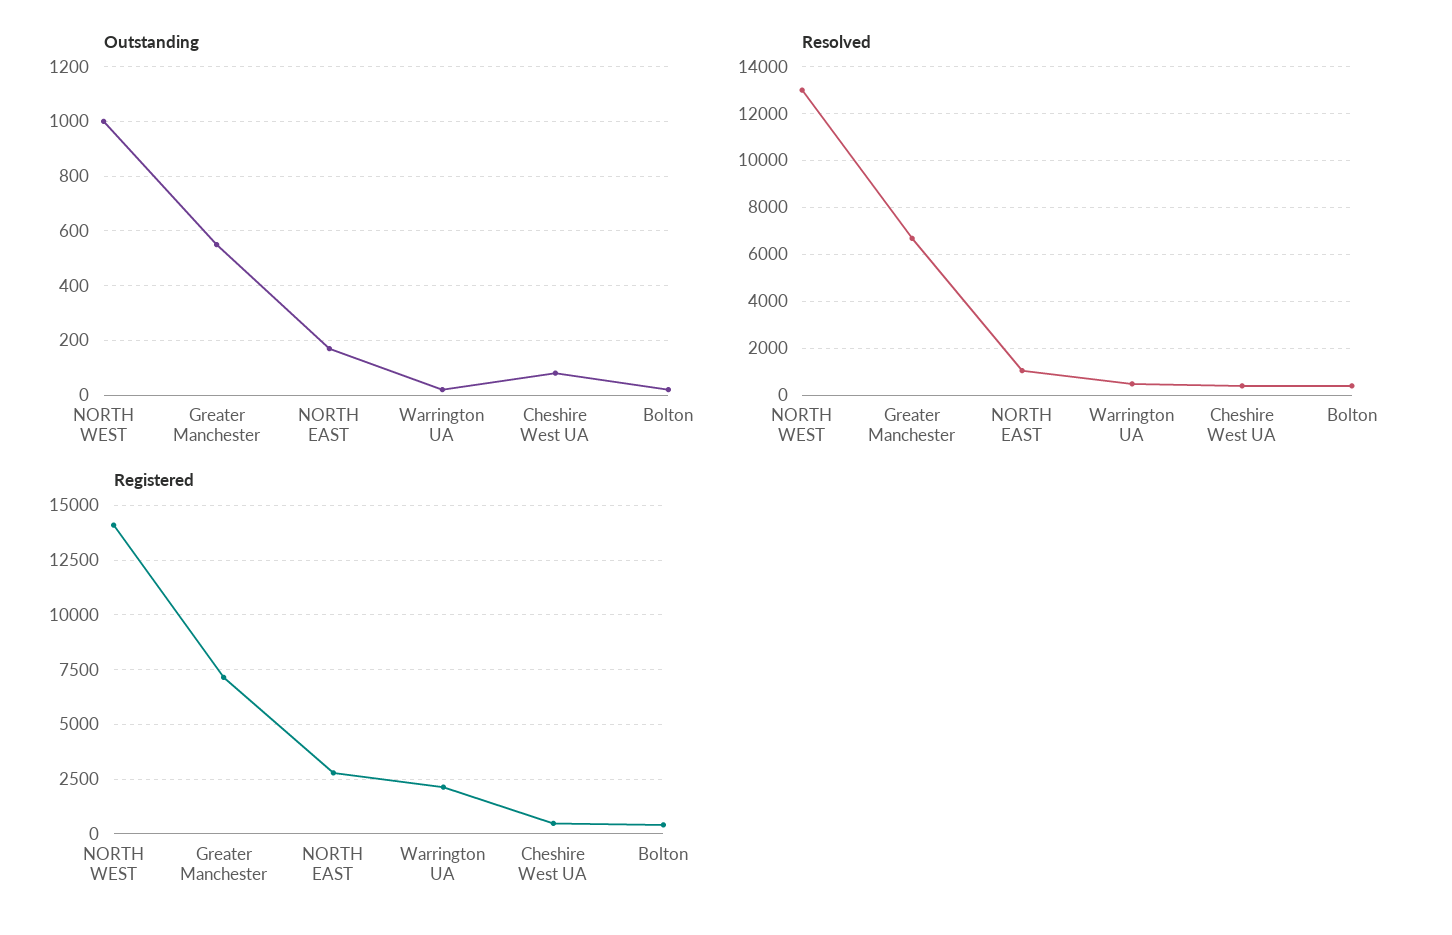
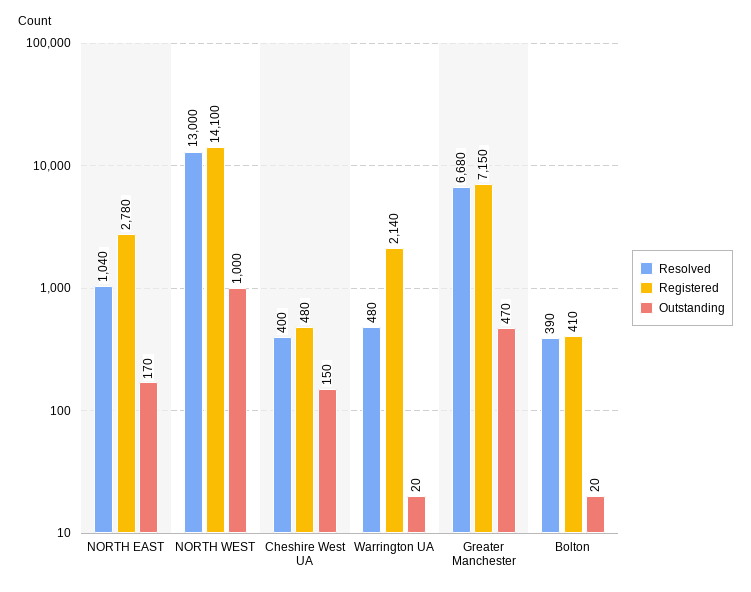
Outstanding, Greater Manchester: 550 -> 470
Outstanding, Cheshire West UA: 75 -> 150

